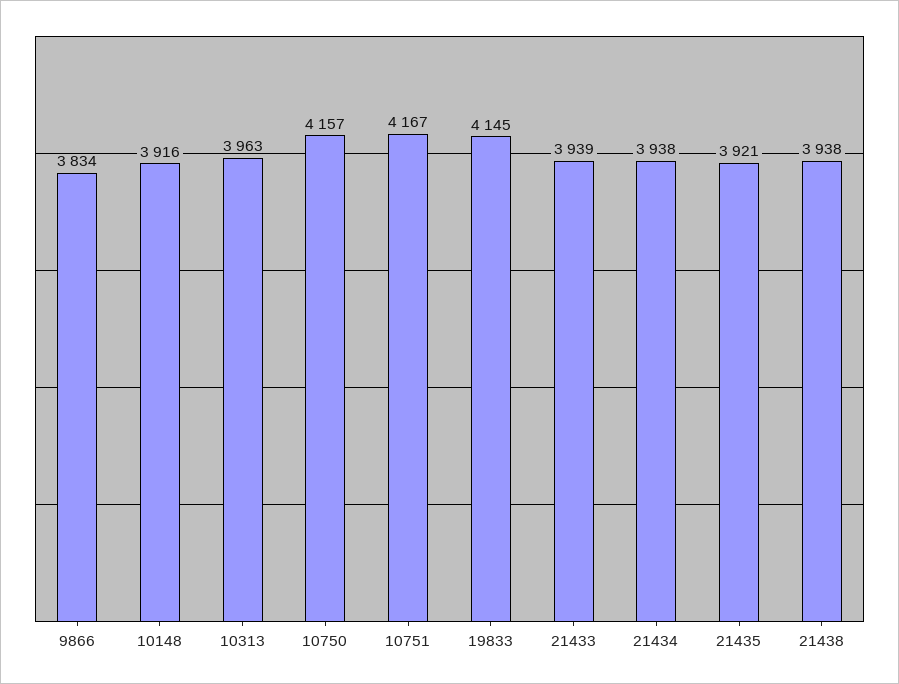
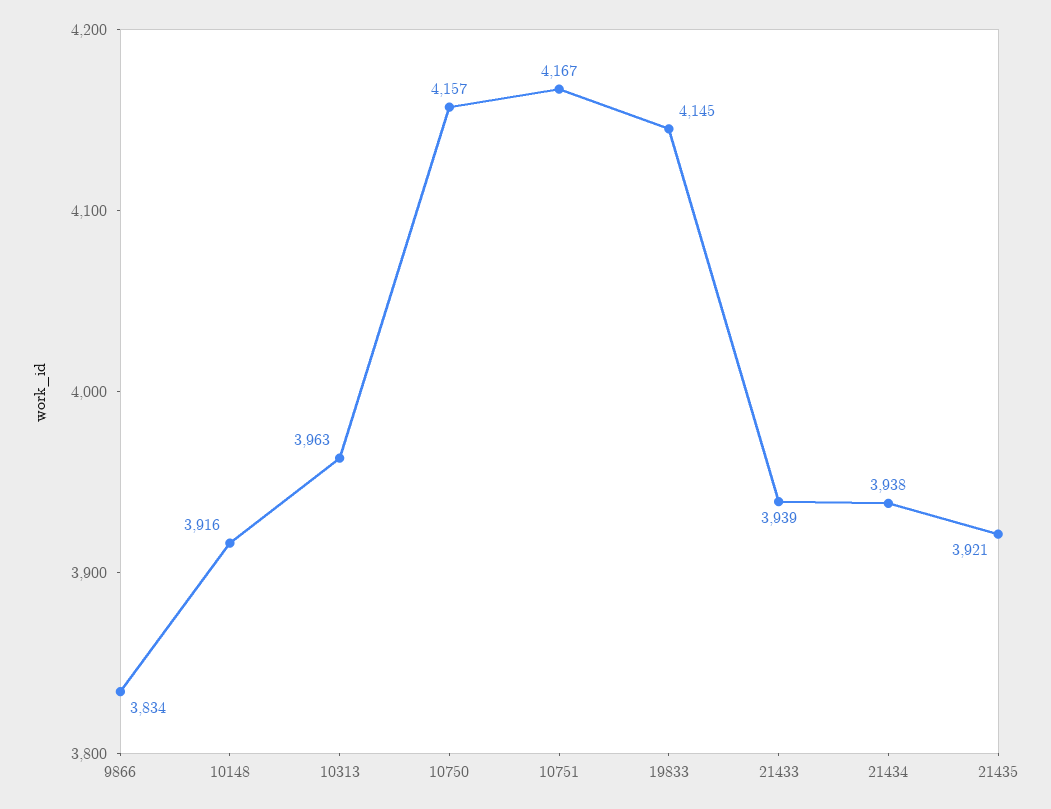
21438: 3938 -> none

